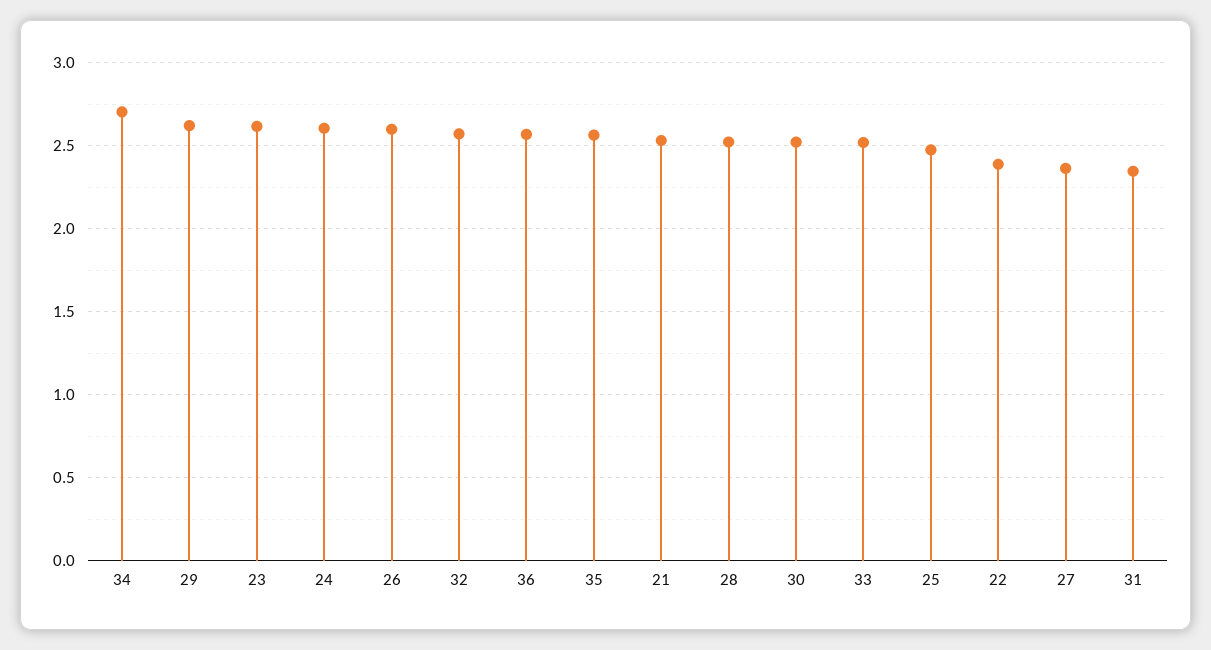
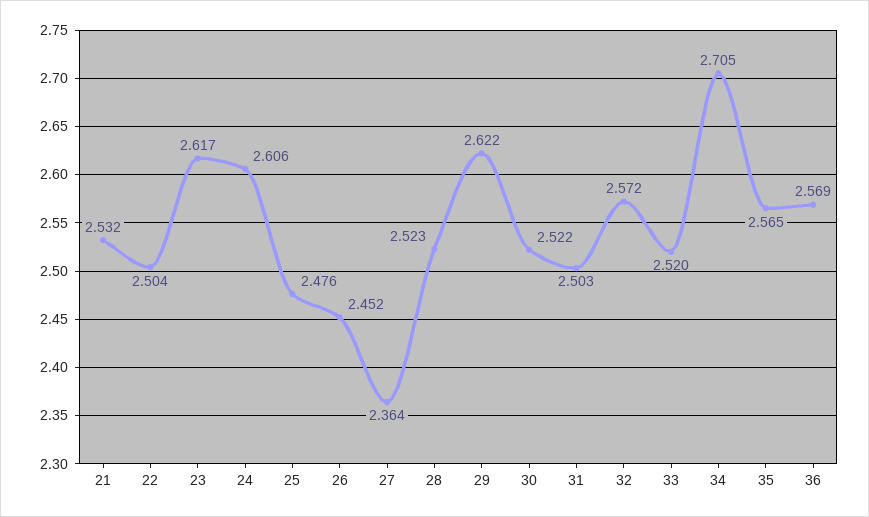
26: 2.6 -> 2.452
22: 2.4 -> 2.504
31: 2.35 -> 2.503

